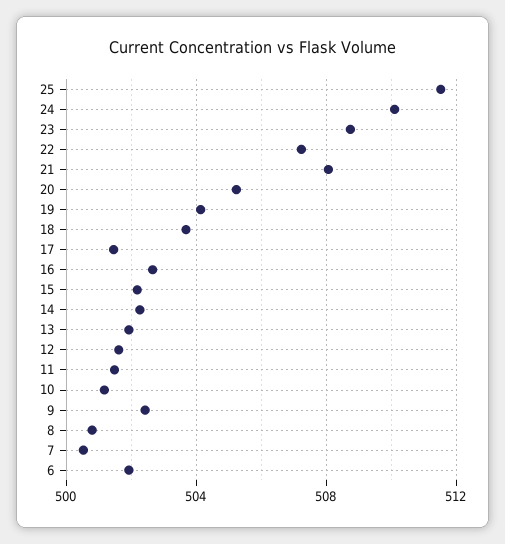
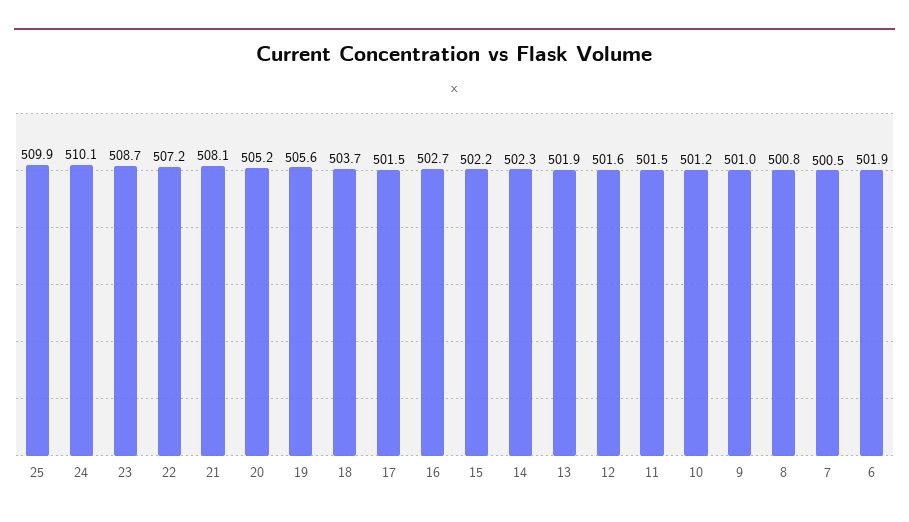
25: 511.5 -> 509.9
19: 504 -> 505.6
9: 502.5 -> 501

